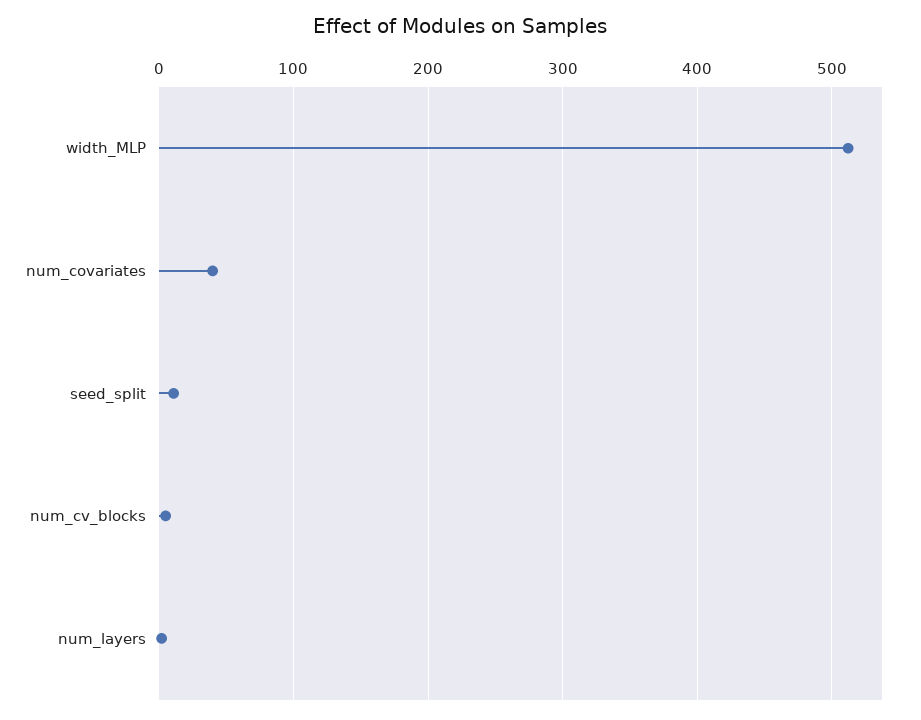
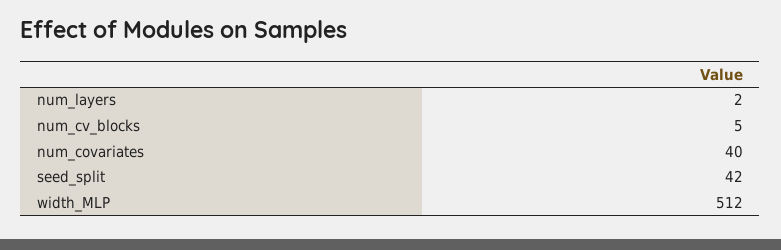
seed_split: 10 -> 42

